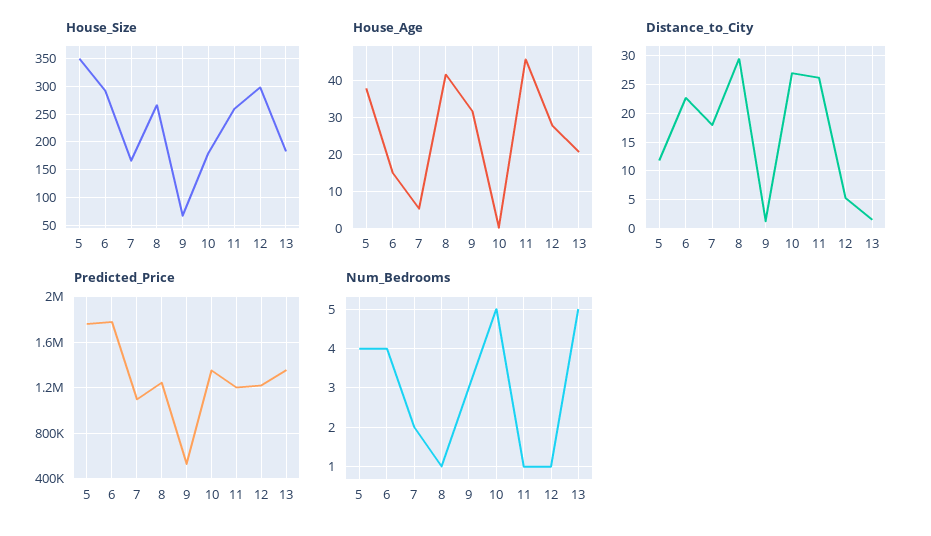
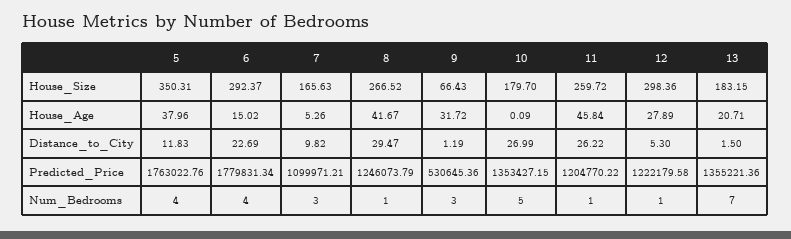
Distance_to_City, 7: 17.5 -> 9.82
Num_Bedrooms, 7: 2 -> 3
Num_Bedrooms, 13: 5 -> 7

